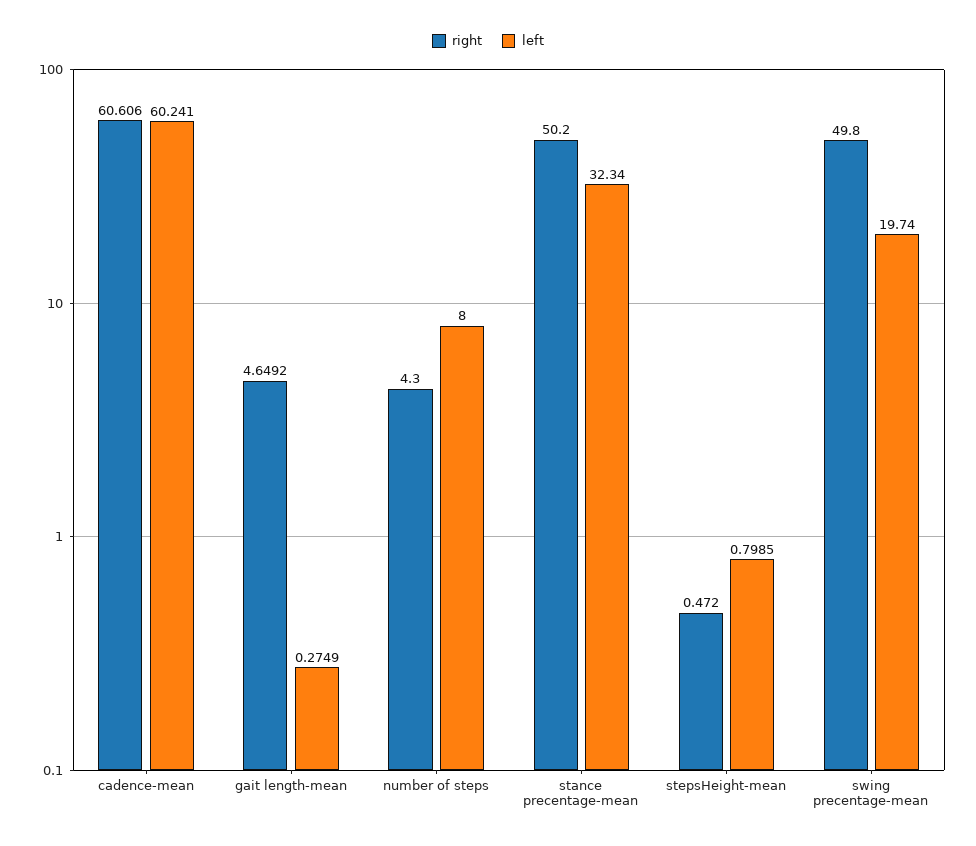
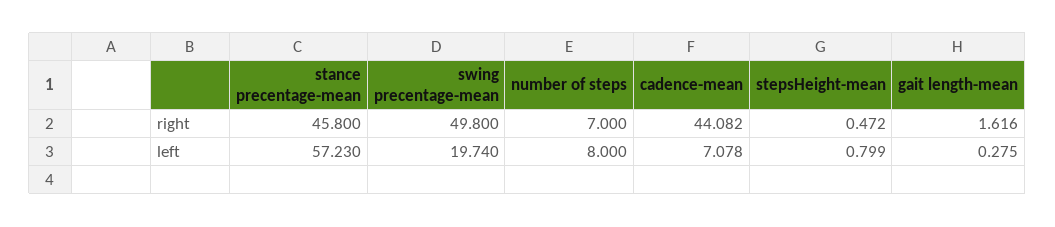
right, cadence-mean: 60.606 -> 44.082
left, cadence-mean: 60.241 -> 7.078
right, gait length-mean: 4.6492 -> 1.616
right, number of steps: 4.3 -> 7
right, stance precentage-mean: 50.2 -> 45.8
left, stance precentage-mean: 32.34 -> 57.23

